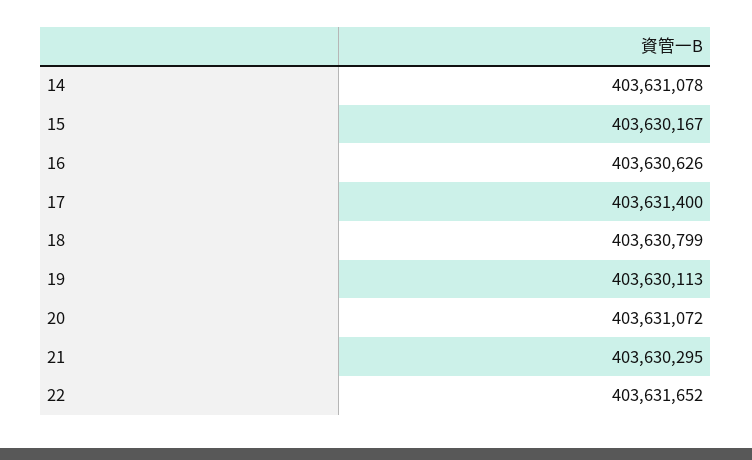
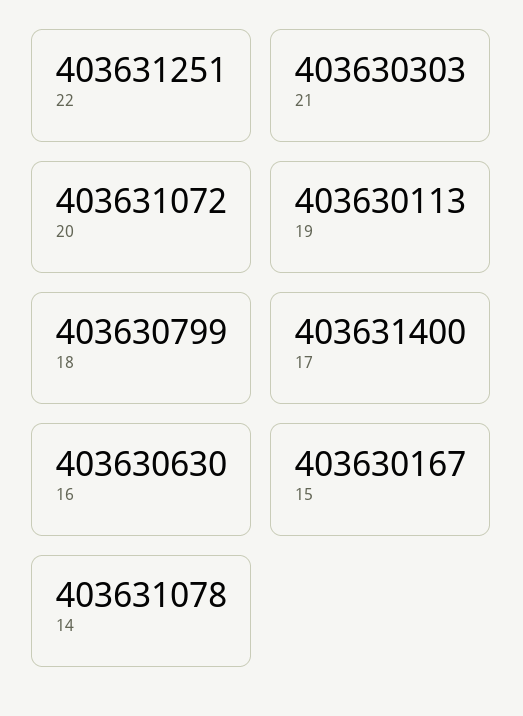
16: 403630626 -> 403630630
21: 403630295 -> 403630303
22: 403631652 -> 403631251

